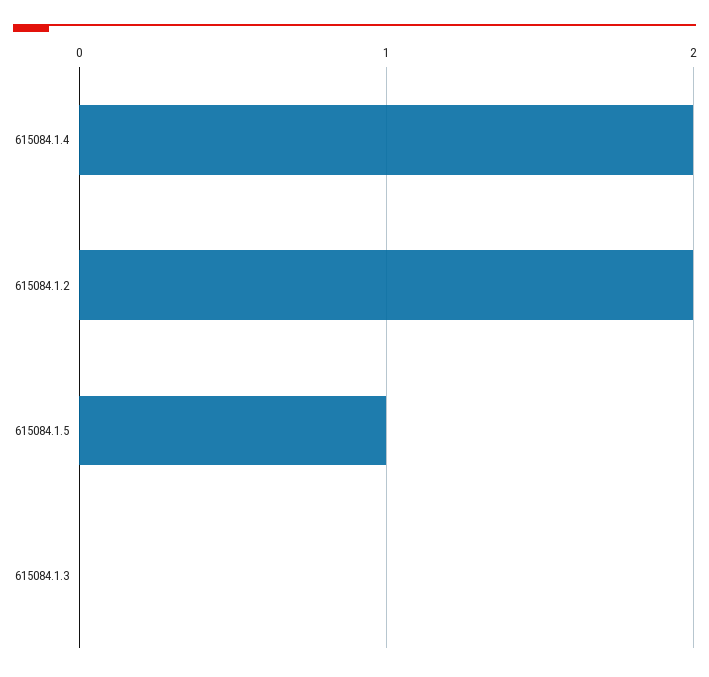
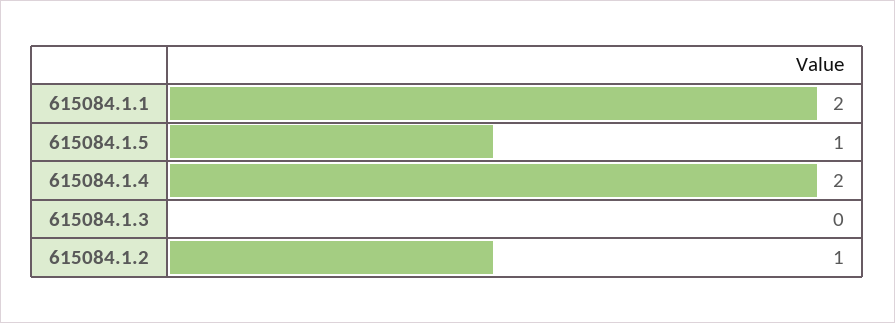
615084.1.2: 2 -> 1
615084.1.1: none -> 2

